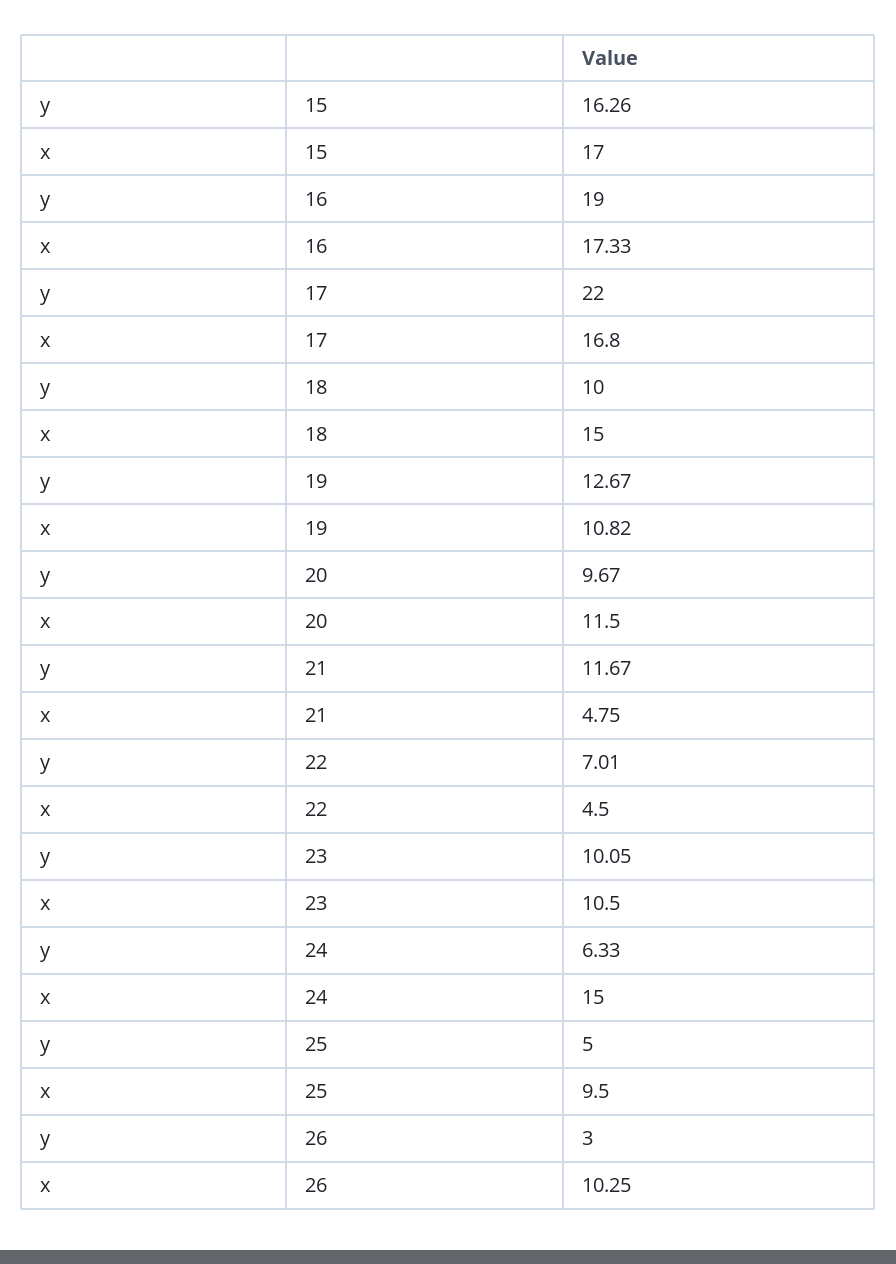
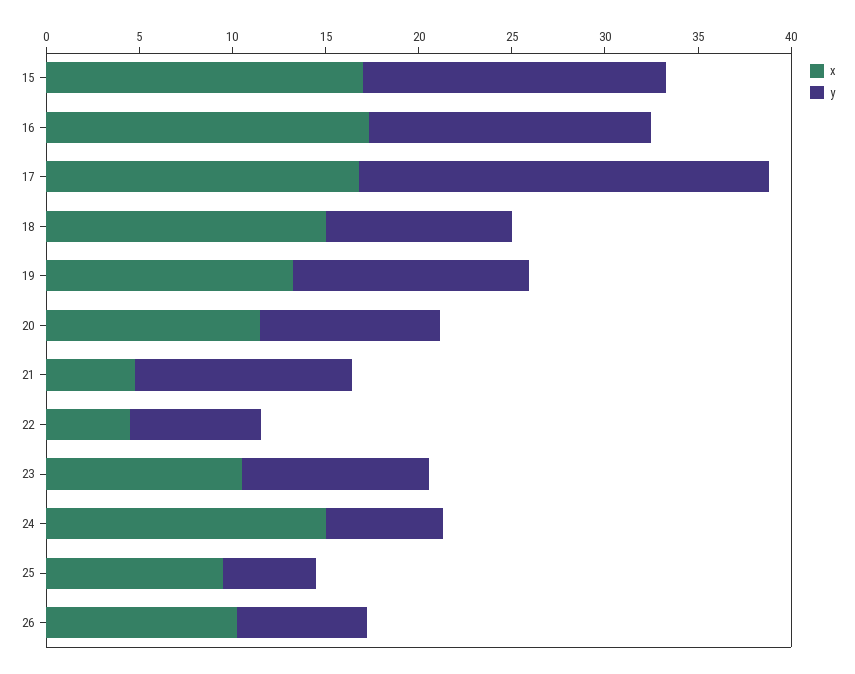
y, 16: 19 -> 15
x, 19: 10.82 -> 13
y, 26: 3 -> 7

